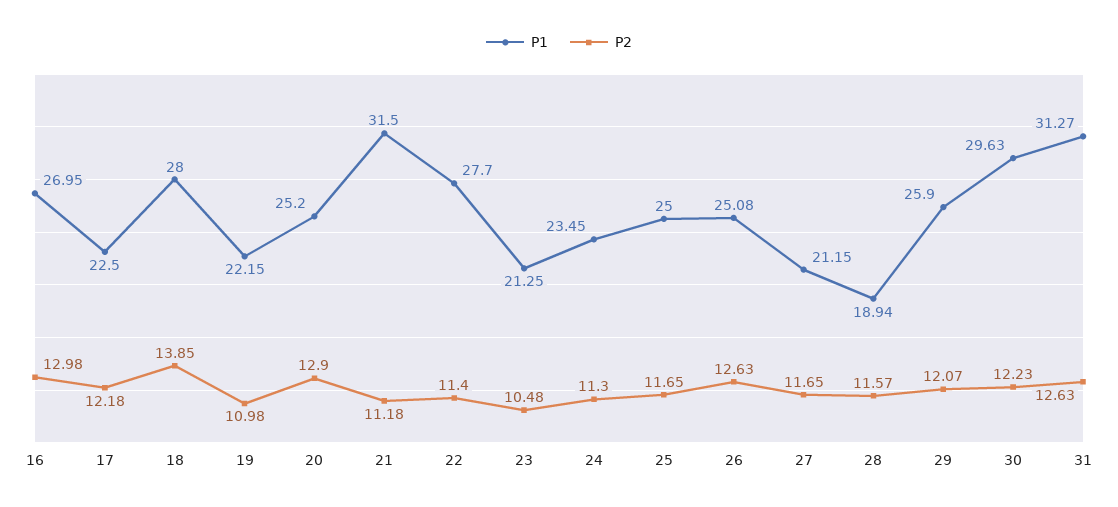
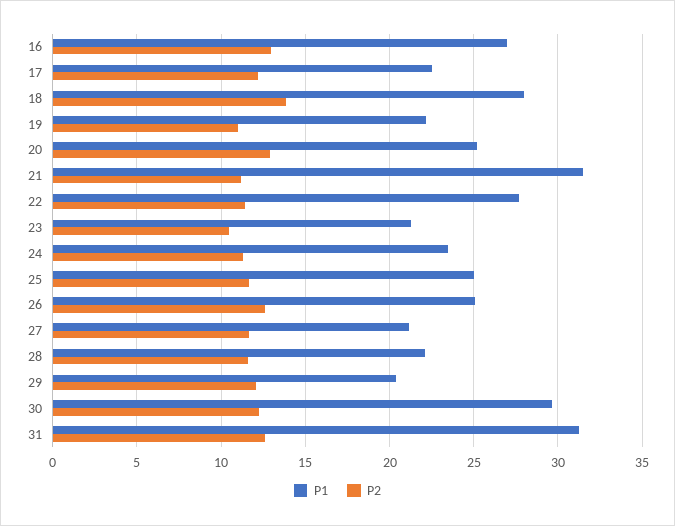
P1, 28: 18.94 -> 22
P1, 29: 25.9 -> 20.5

